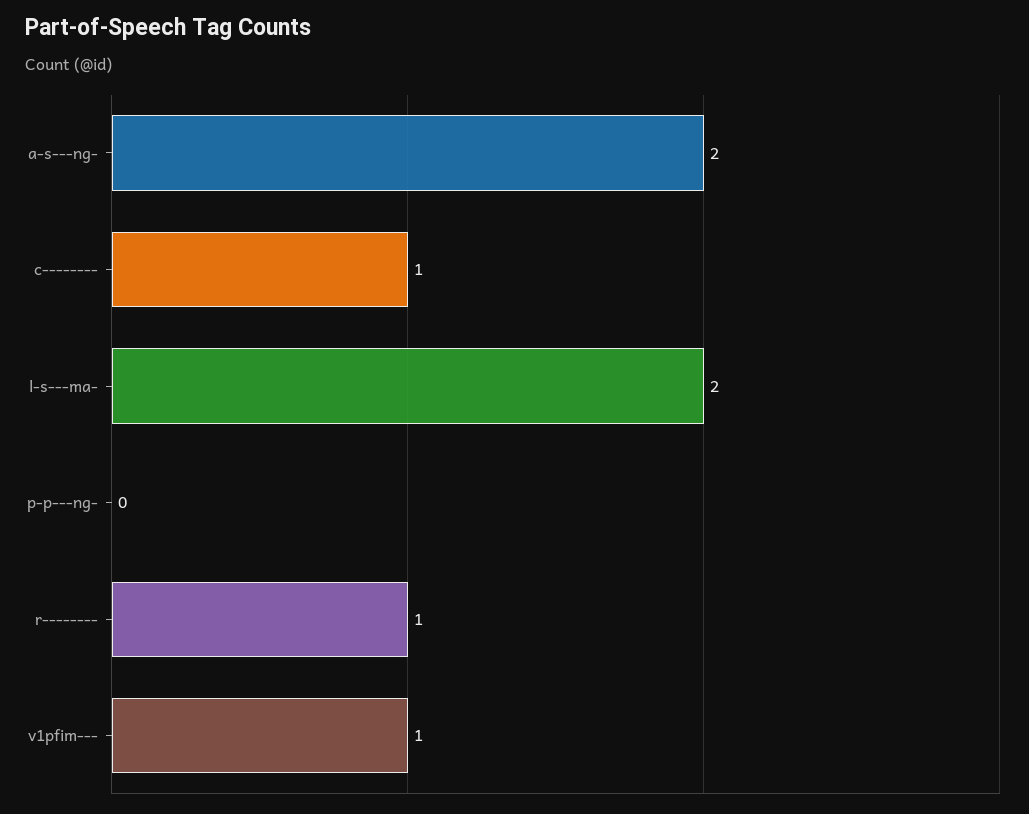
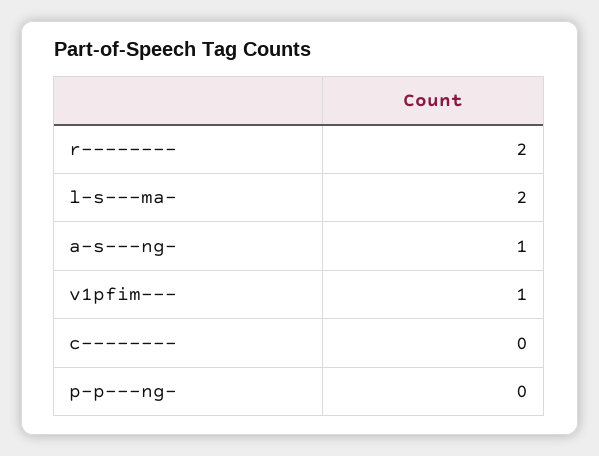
a-s---ng-: 2 -> 1
c--------: 1 -> 0
r--------: 1 -> 2

